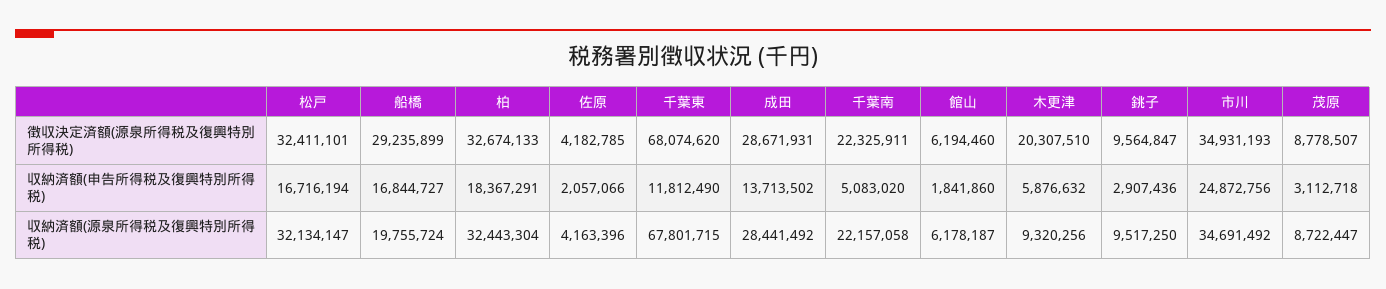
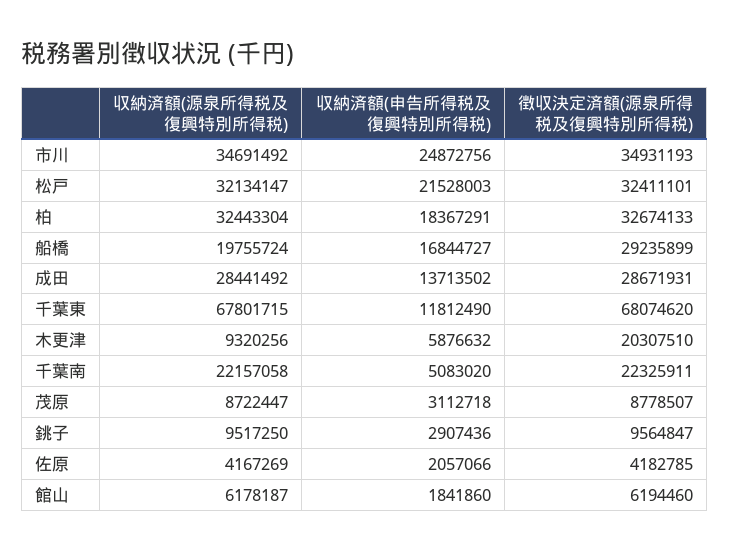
松戸, 収納済額(申告所得税及復興特別所得税): 16716194 -> 21528003
佐原, 収納済額(源泉所得税及復興特別所得税): 4163396 -> 4167269

